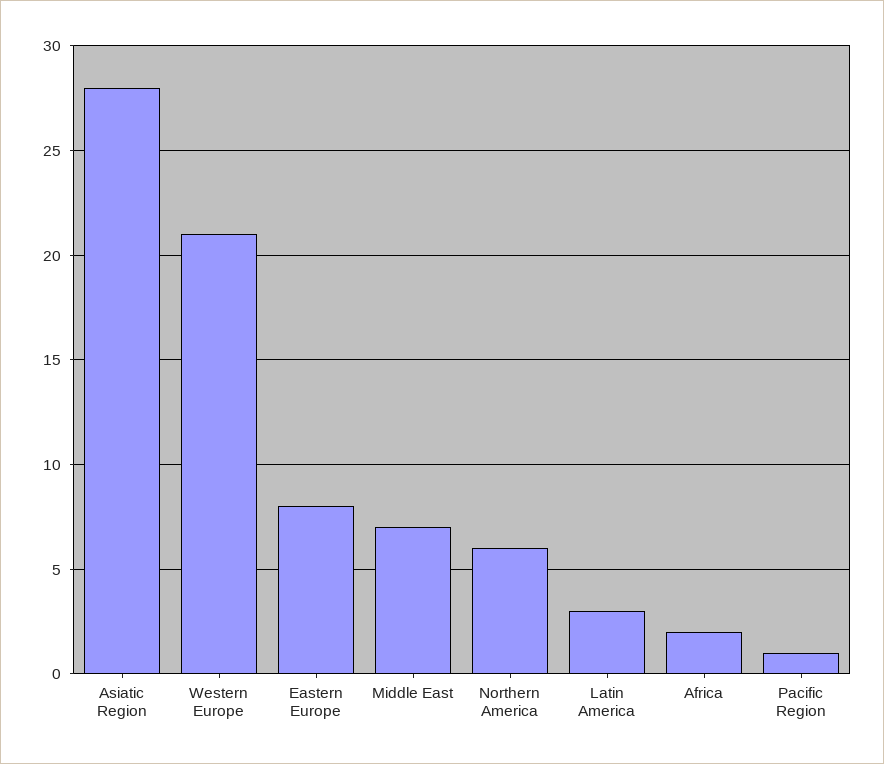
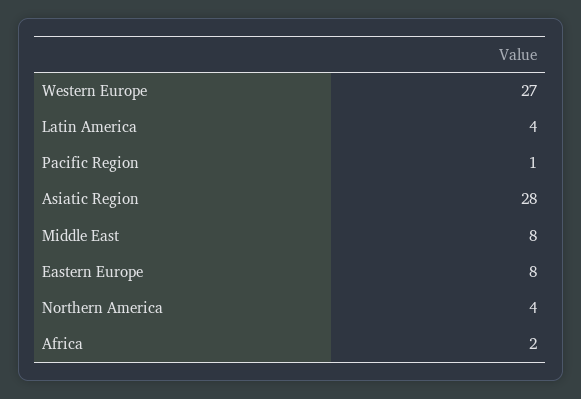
Western Europe: 21 -> 27
Middle East: 7 -> 8
Northern America: 6 -> 4
Latin America: 3 -> 4

